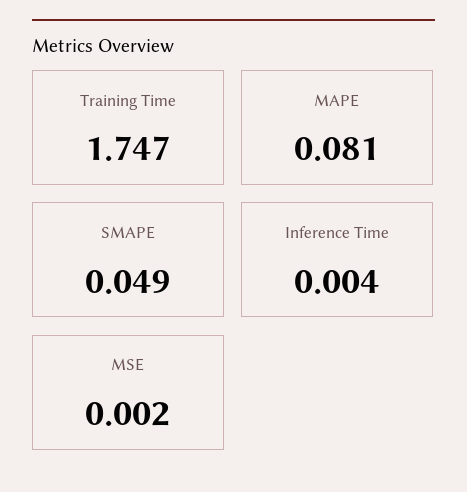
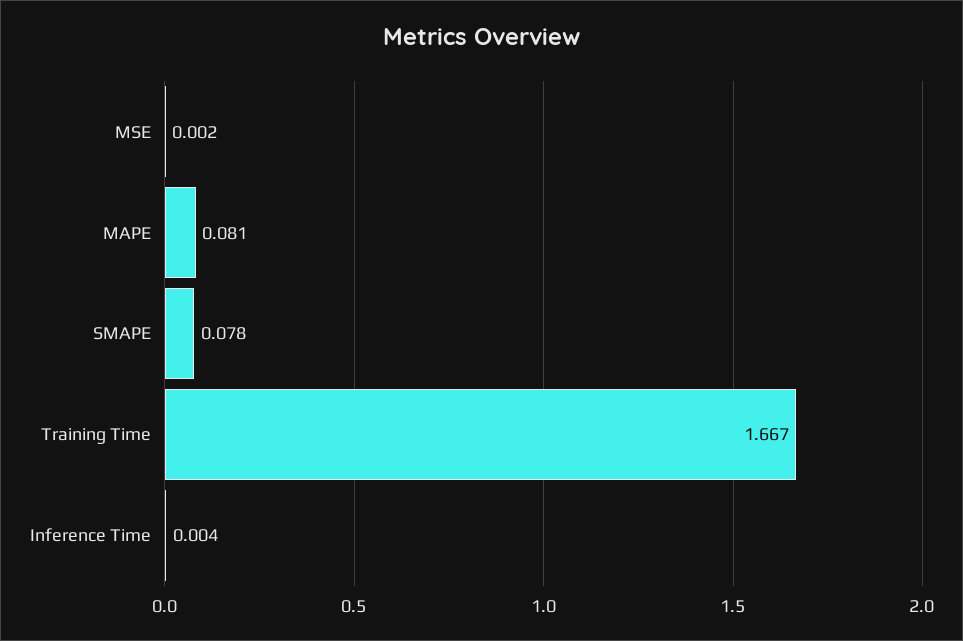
Training Time: 1.747 -> 1.667
SMAPE: 0.049 -> 0.078

